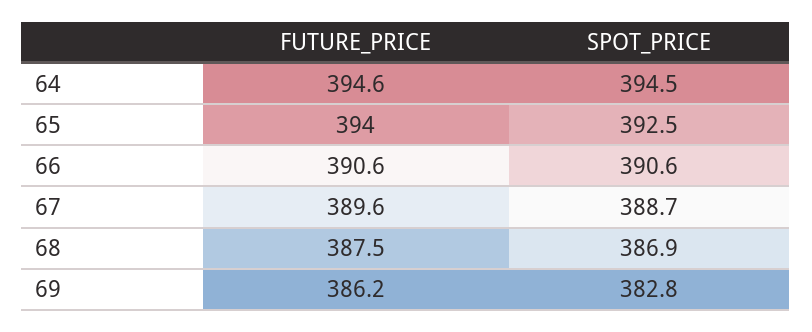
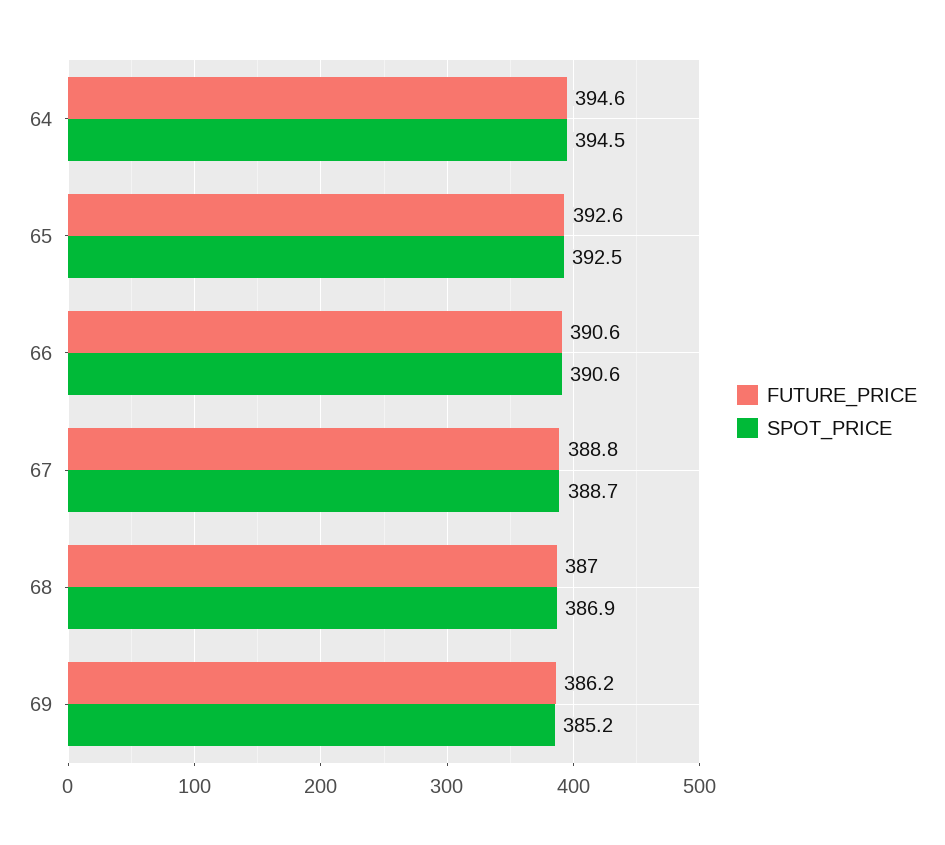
FUTURE_PRICE, 65: 394 -> 392.6
FUTURE_PRICE, 67: 389.6 -> 388.8
FUTURE_PRICE, 68: 387.5 -> 387
SPOT_PRICE, 69: 382.8 -> 385.2

